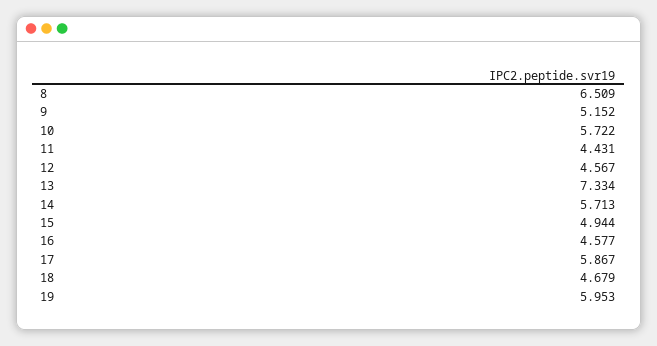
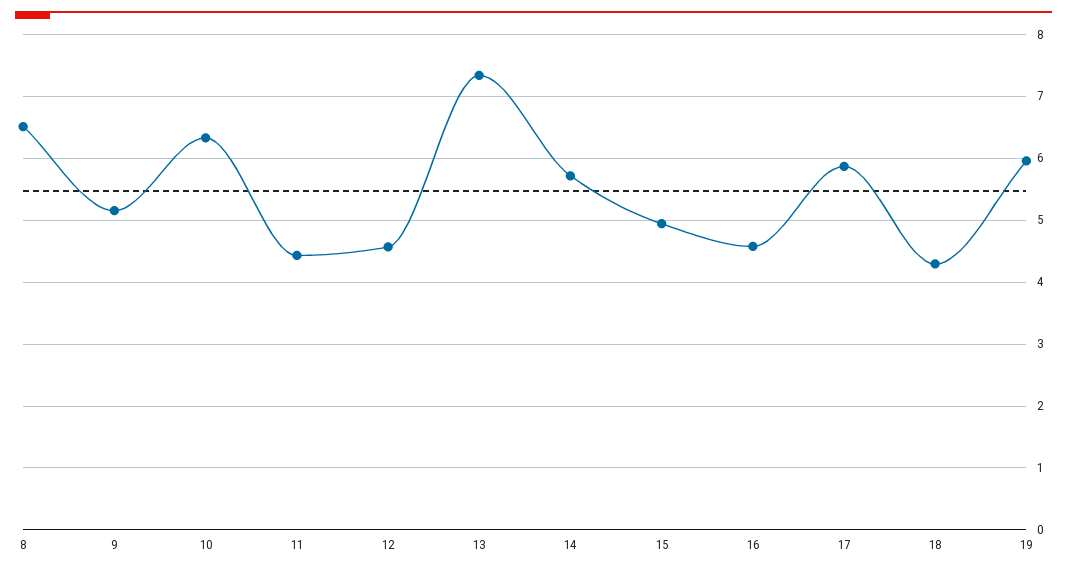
10: 5.722 -> 6.3
18: 4.679 -> 4.3

